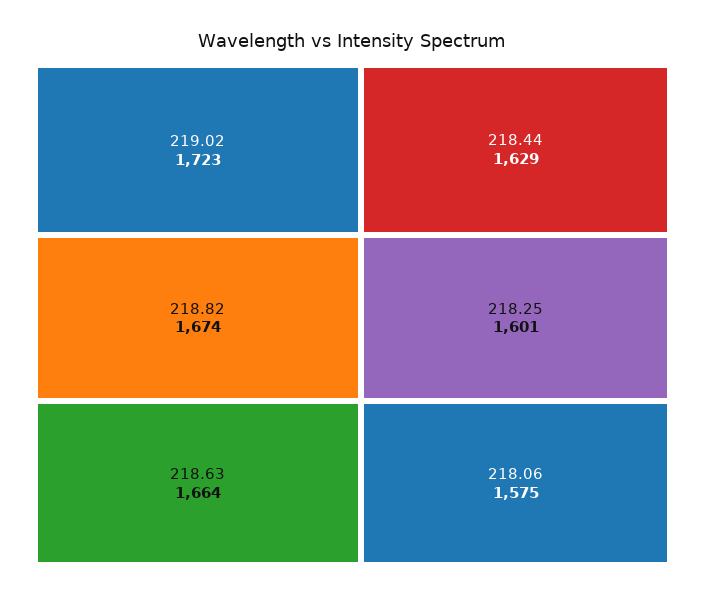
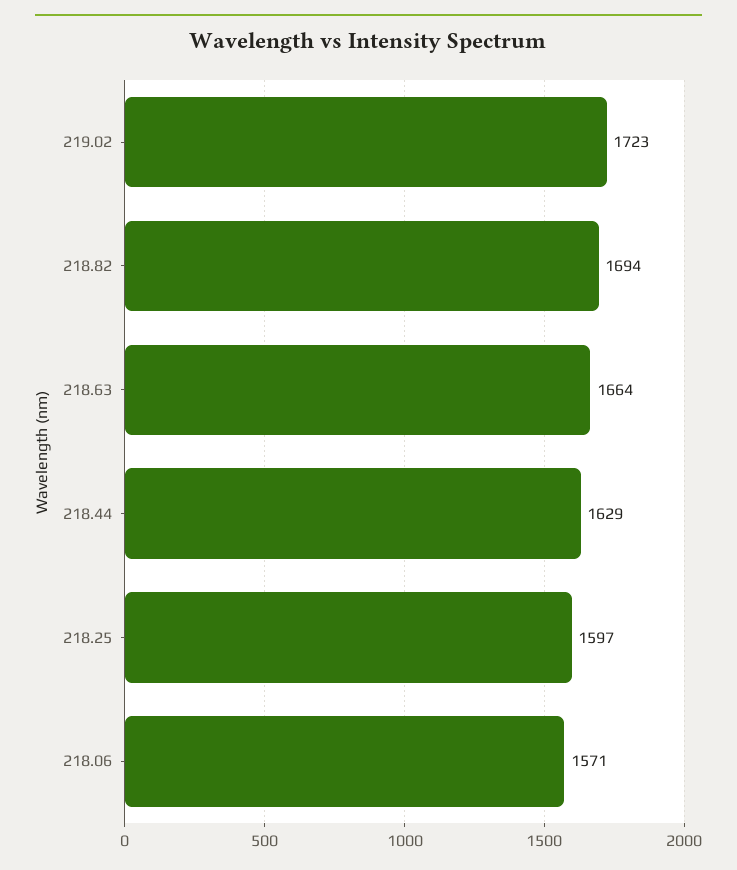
218.82: 1674 -> 1694
218.25: 1601 -> 1597
218.06: 1575 -> 1571

